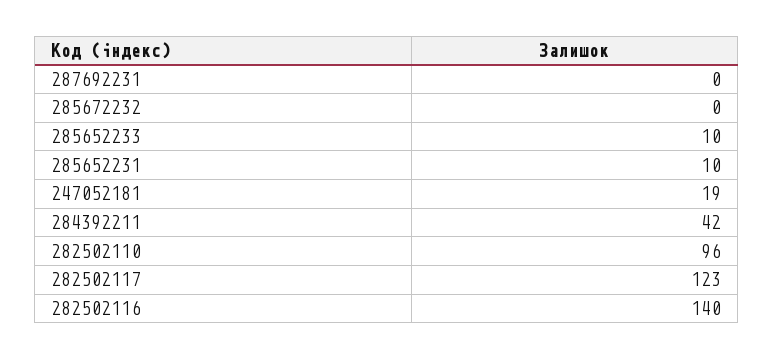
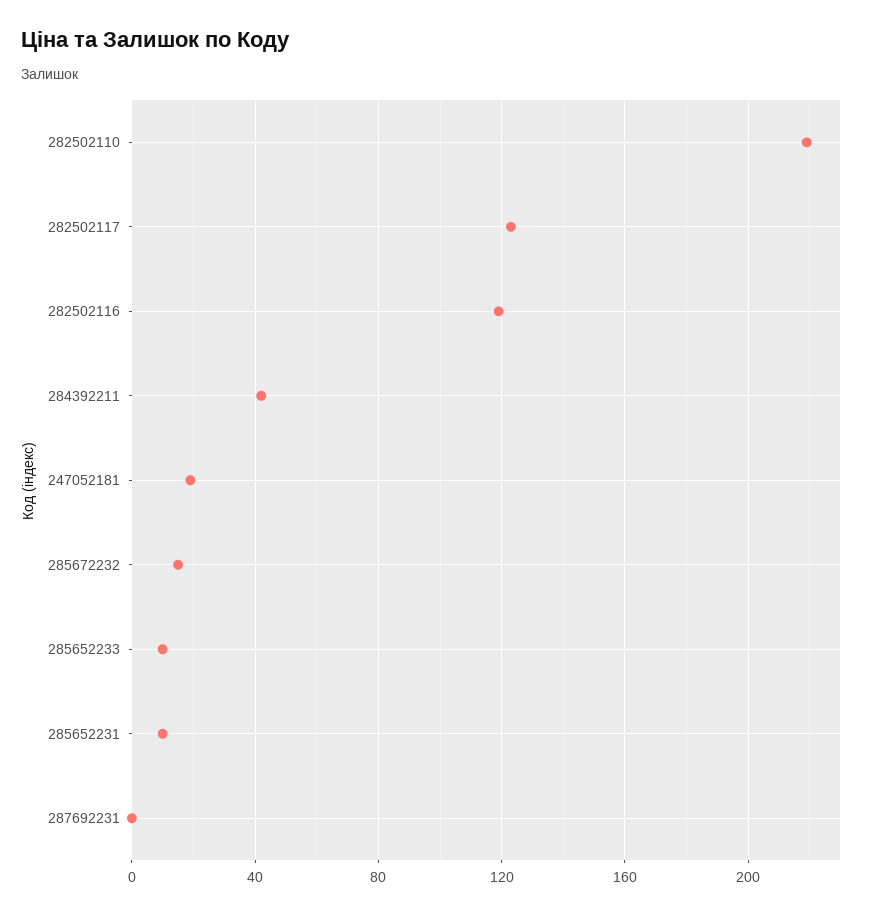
285672232: 0 -> 15
282502110: 96 -> 220
282502116: 140 -> 120

